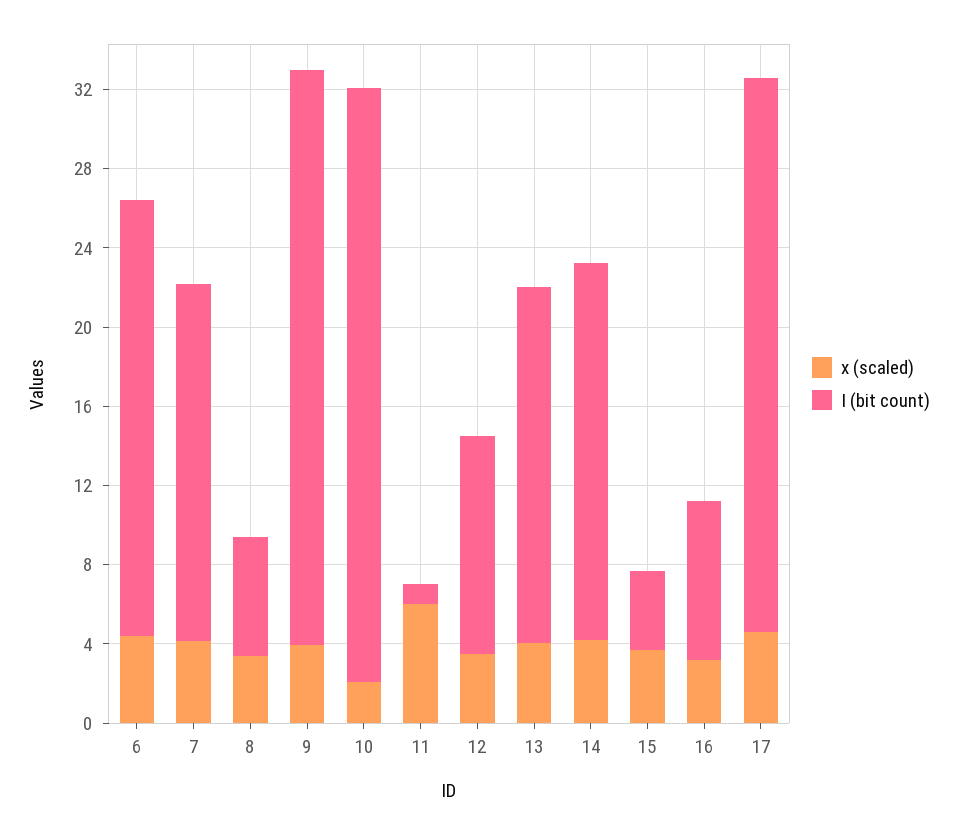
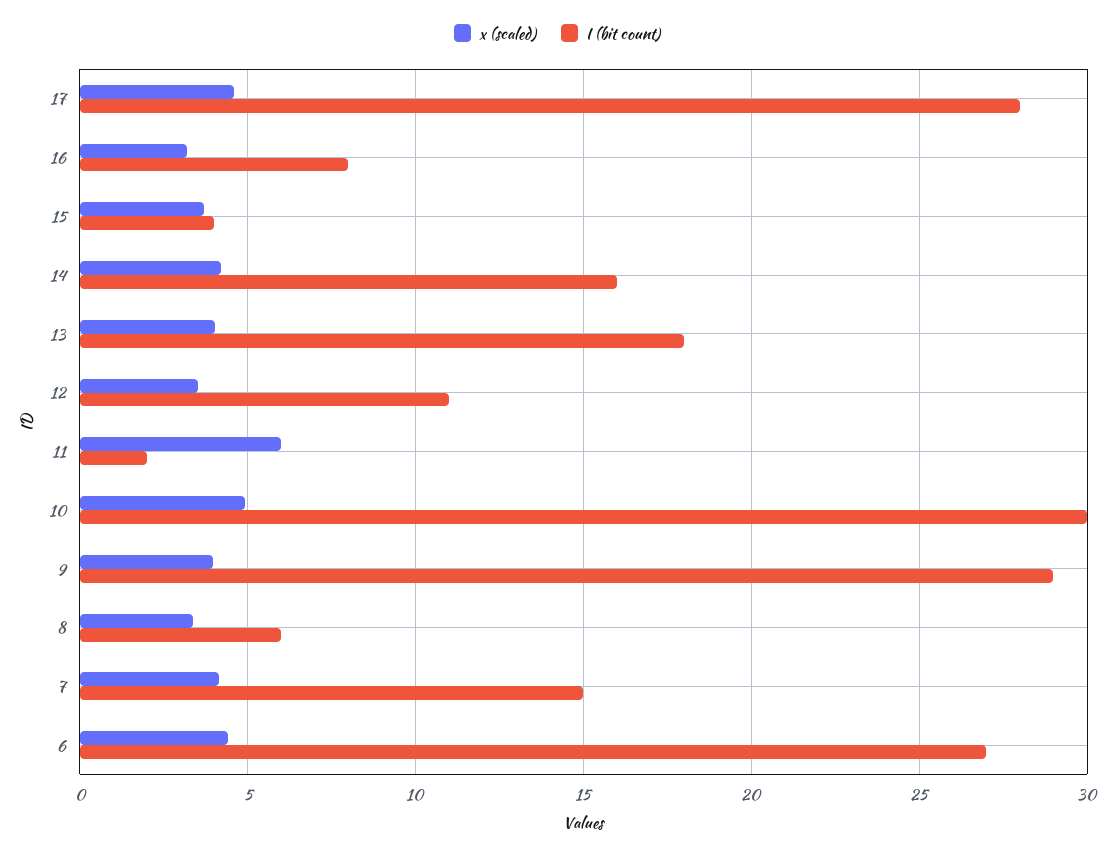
I (bit count), 6: 22 -> 27
I (bit count), 7: 18 -> 15
x (scaled), 10: 2 -> 5
I (bit count), 11: 1 -> 2
I (bit count), 14: 19 -> 16

